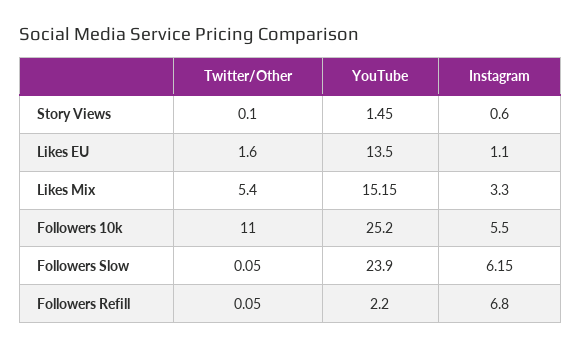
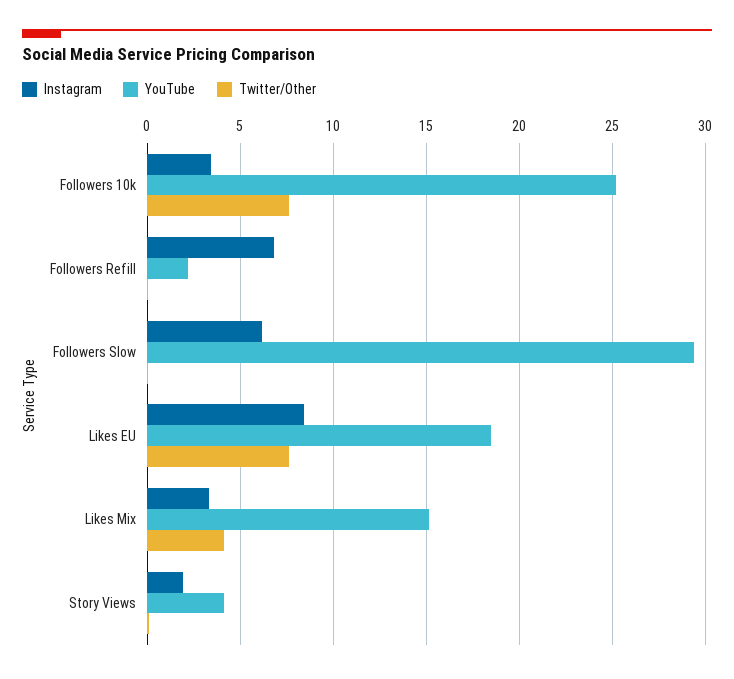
YouTube, Story Views: 1.45 -> 4
Instagram, Story Views: 0.6 -> 2
Twitter/Other, Likes EU: 1.6 -> 7.5
YouTube, Likes EU: 13.5 -> 18.5
Instagram, Likes EU: 1.1 -> 8.5
Twitter/Other, Likes Mix: 5.4 -> 4
Twitter/Other, Followers 10k: 11 -> 7.5
Instagram, Followers 10k: 5.5 -> 3.5
YouTube, Followers Slow: 23.9 -> 29.5

